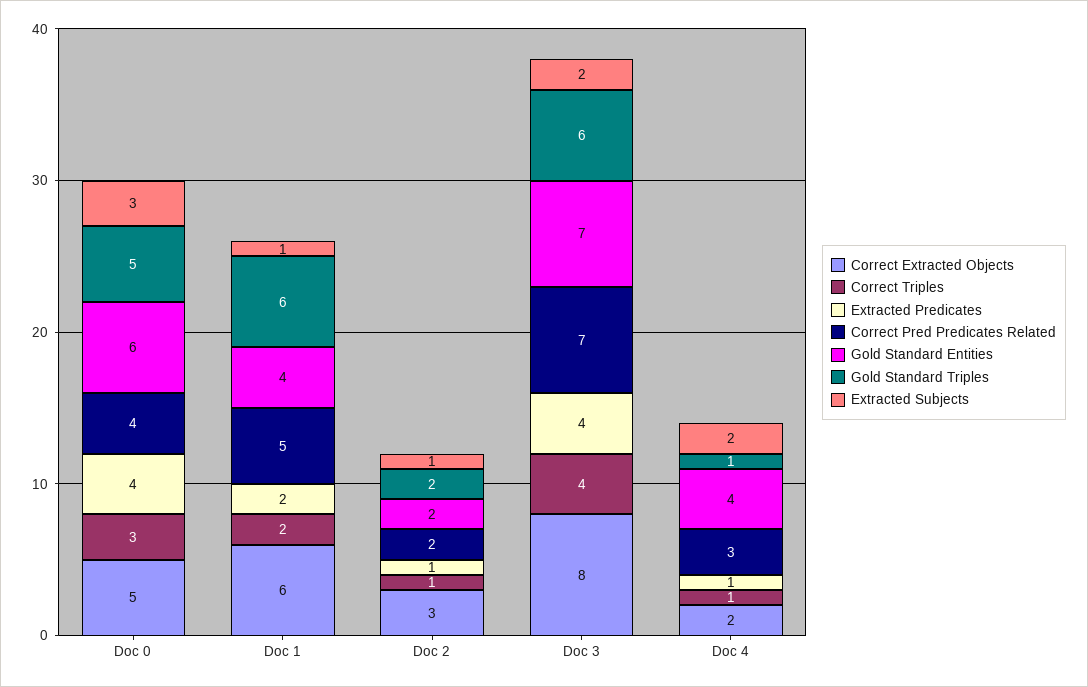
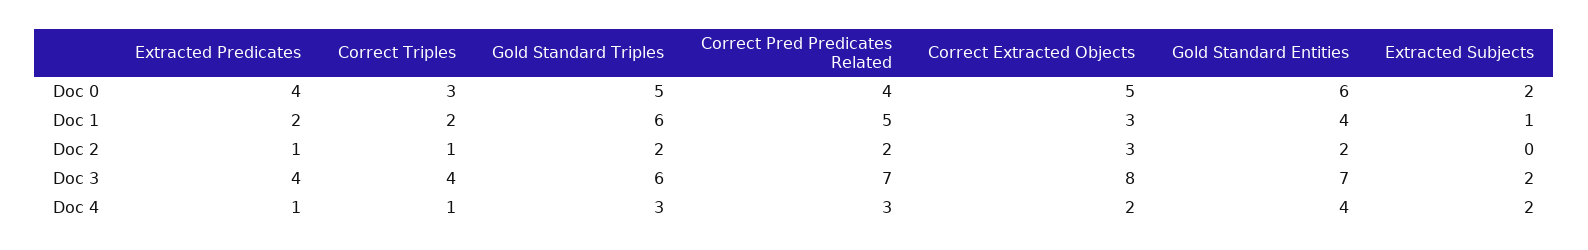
Extracted Subjects, Doc 0: 3 -> 2
Correct Extracted Objects, Doc 1: 6 -> 3
Extracted Subjects, Doc 2: 1 -> 0
Gold Standard Triples, Doc 4: 1 -> 3

